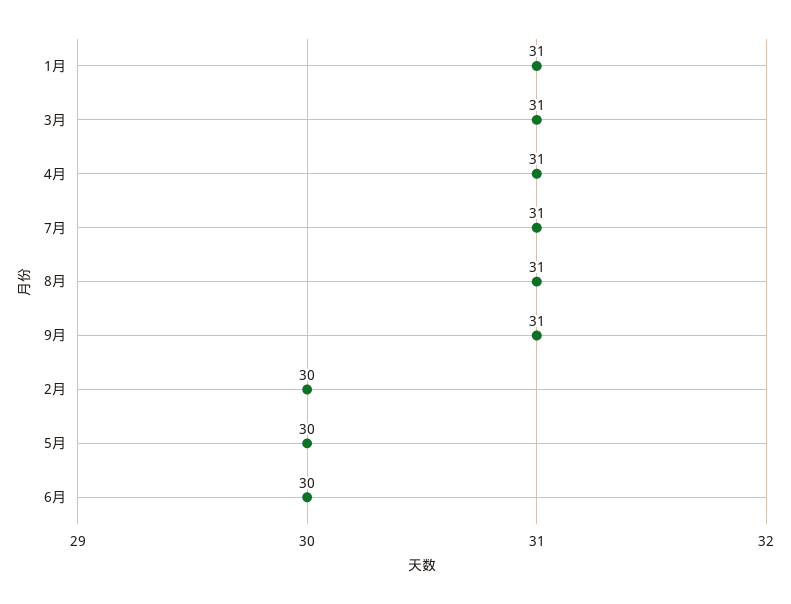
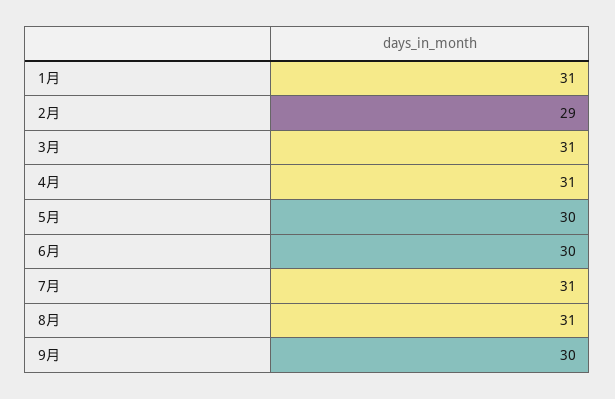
9月: 31 -> 30
2月: 30 -> 29

